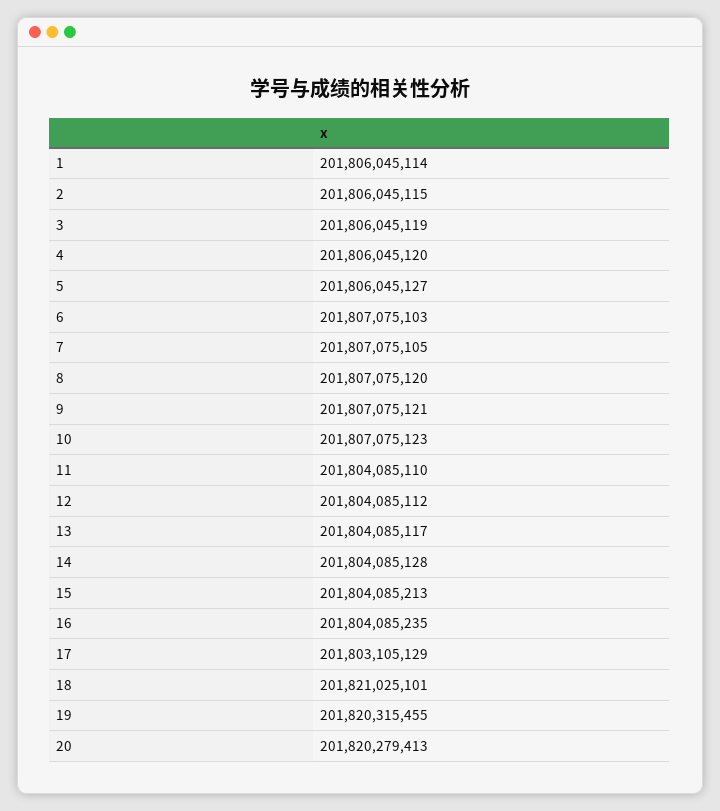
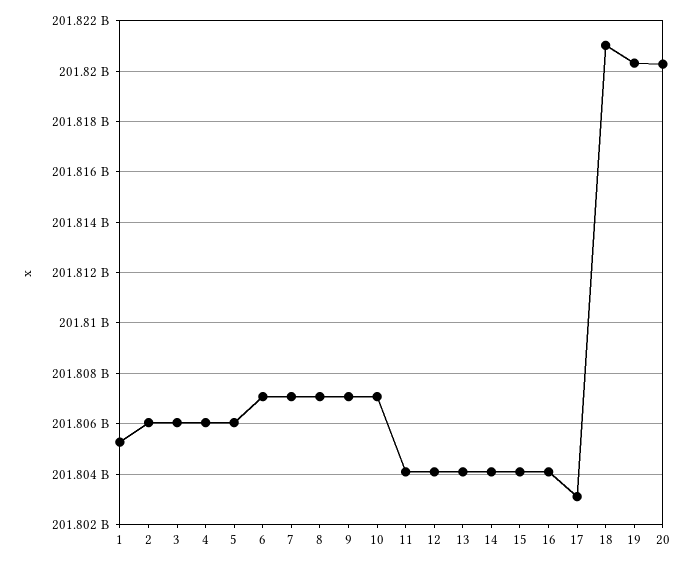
1: 201806045114 -> 201805250000

